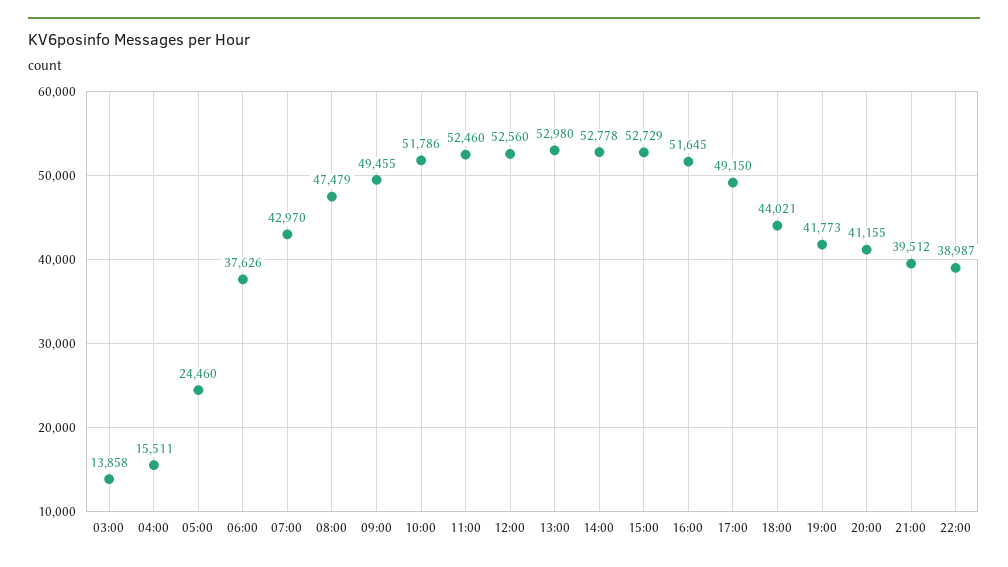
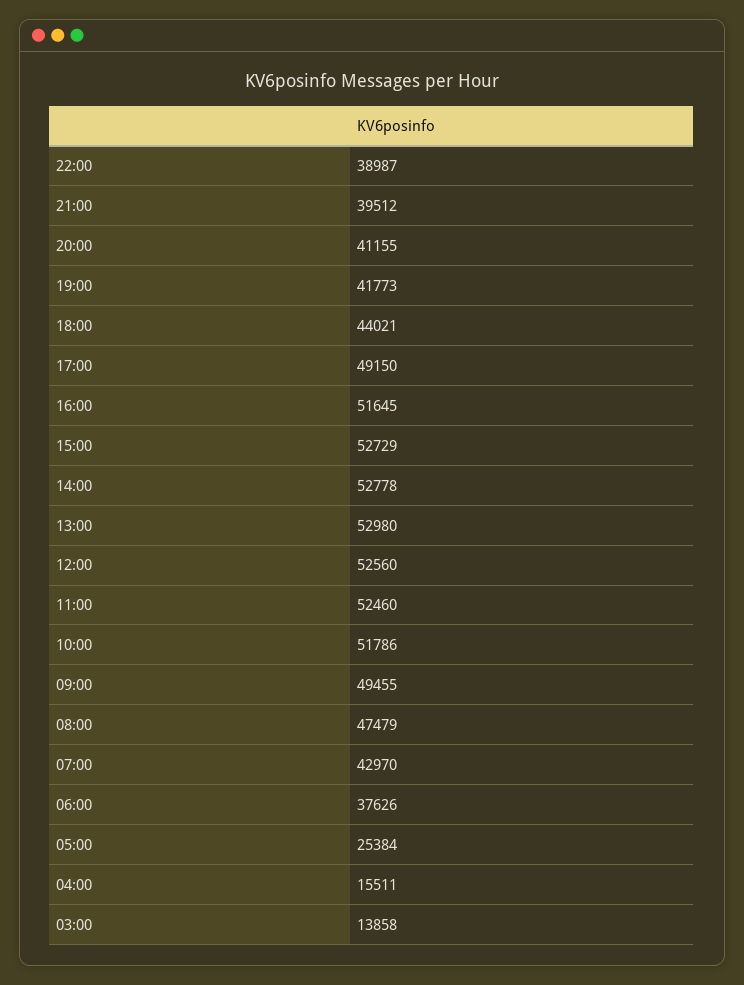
05:00: 24460 -> 25384

